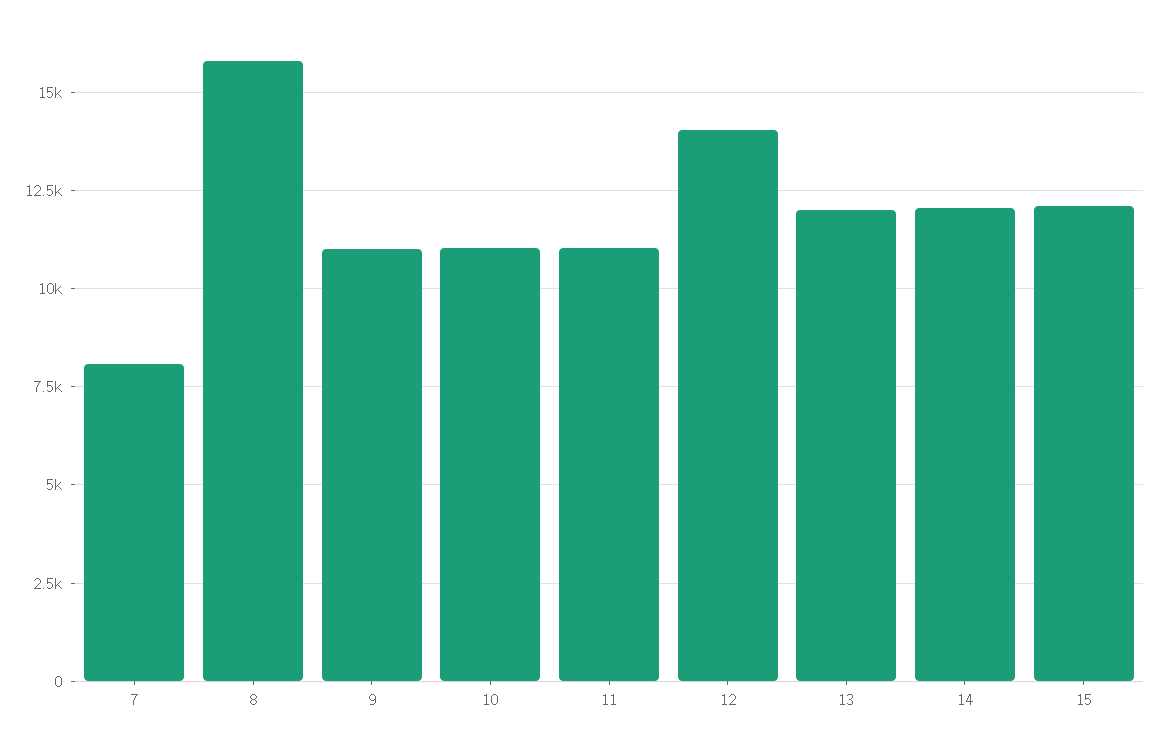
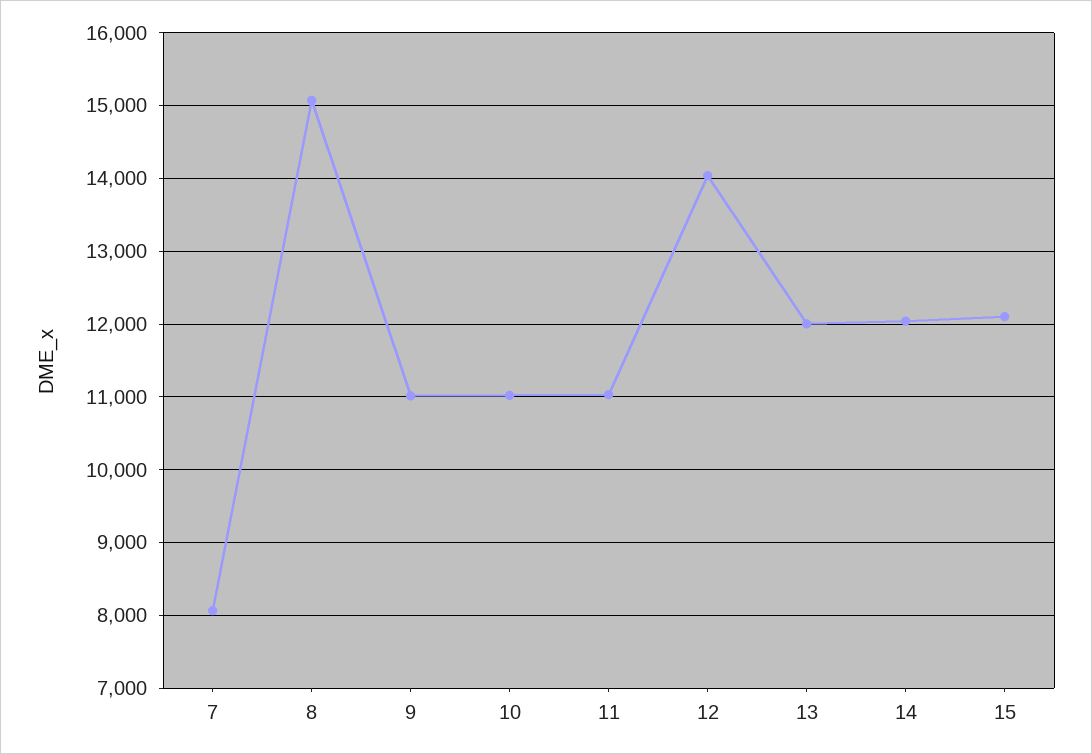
8: 15750 -> 15100

